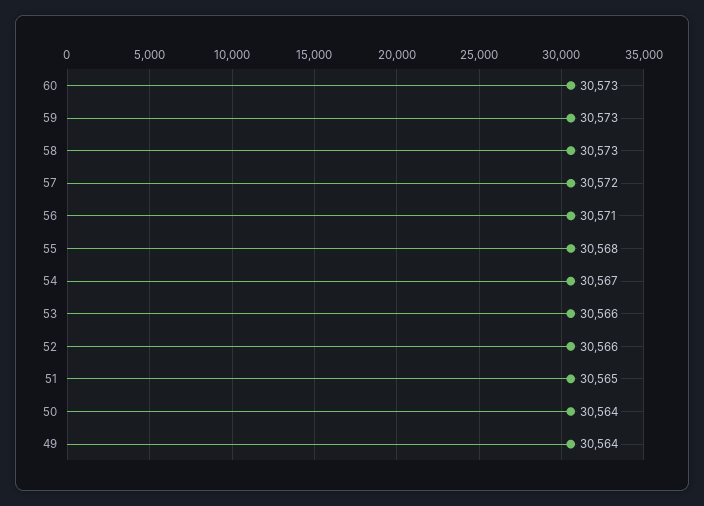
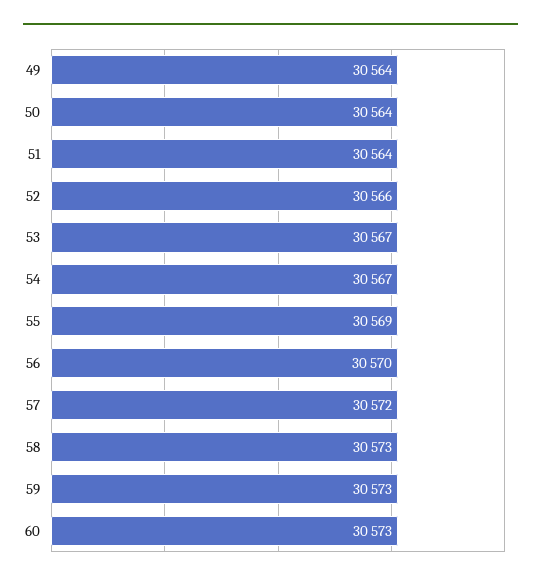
56: 30571 -> 30570
55: 30568 -> 30569
53: 30566 -> 30567
51: 30565 -> 30564

